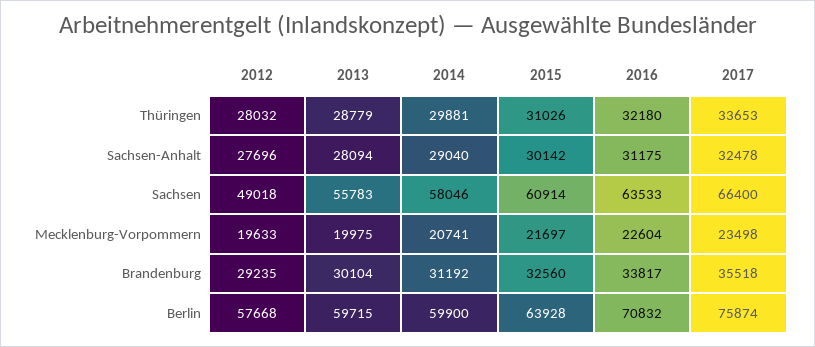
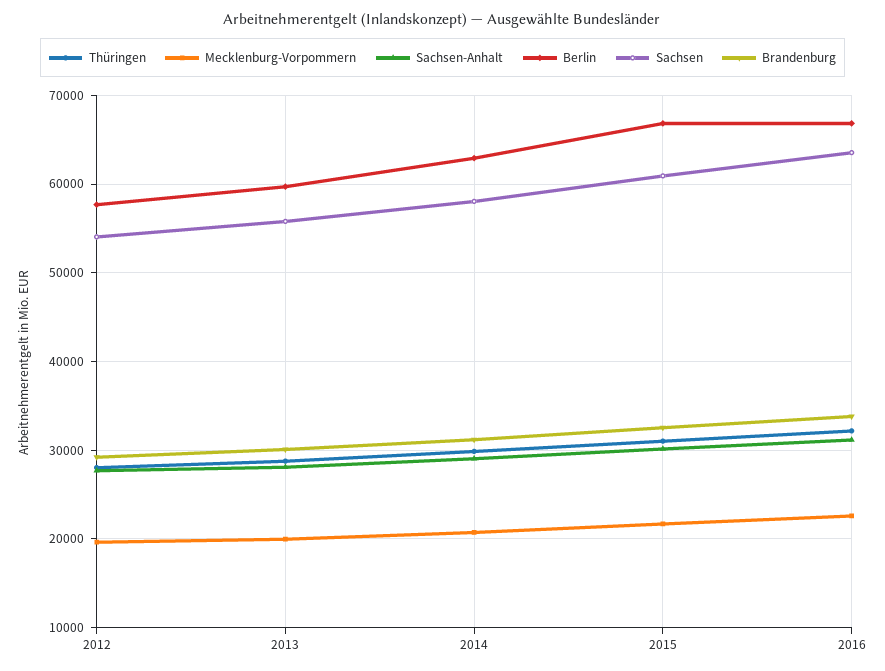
Thüringen, 2017: 33653 -> none
Sachsen-Anhalt, 2017: 32478 -> none
Sachsen, 2012: 49018 -> 54000
Sachsen, 2017: 66400 -> none
Mecklenburg-Vorpommern, 2017: 23498 -> none
Brandenburg, 2017: 35518 -> none
Berlin, 2014: 59900 -> 63000
Berlin, 2015: 63928 -> 67000
Berlin, 2016: 70832 -> 67000
Berlin, 2017: 75874 -> none

